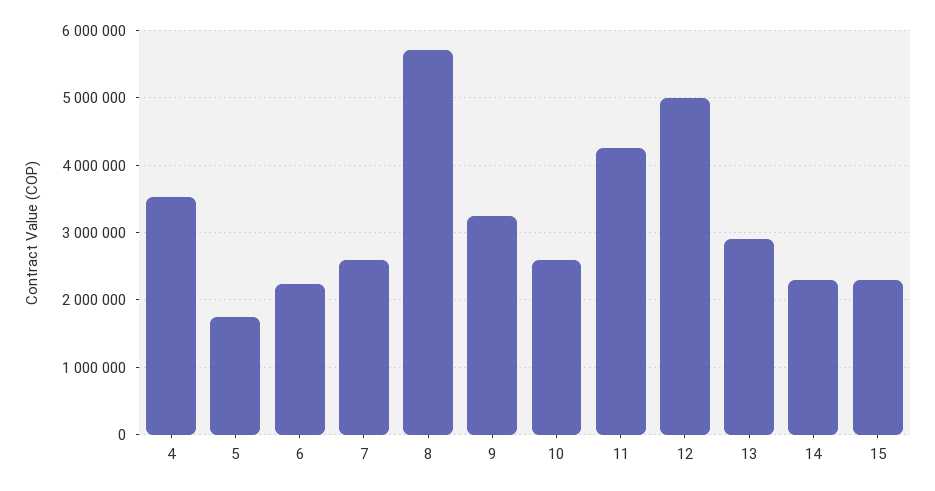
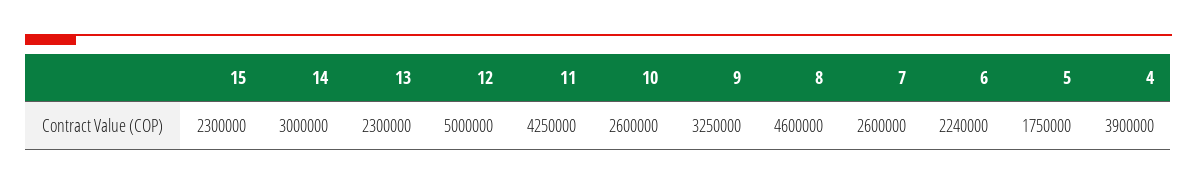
4: 3500000 -> 3900000
8: 5700000 -> 4600000
13: 2900000 -> 2300000
14: 2300000 -> 3000000

